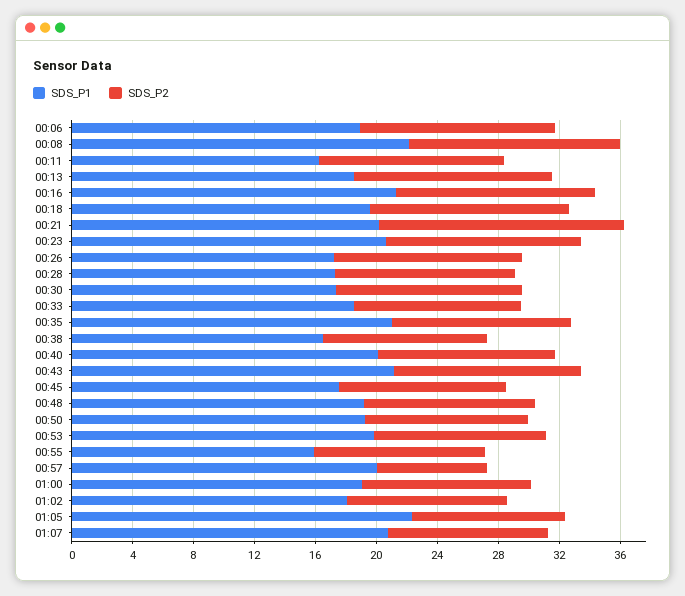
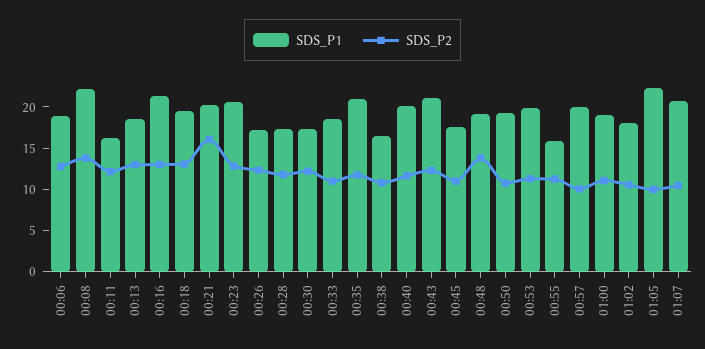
SDS_P2, 00:48: 11 -> 14
SDS_P2, 00:57: 7 -> 10

